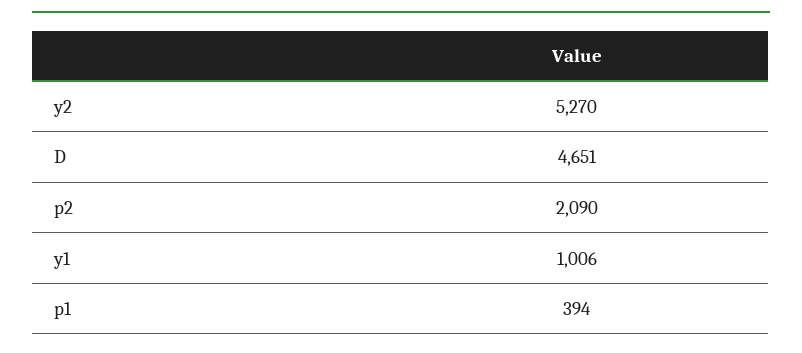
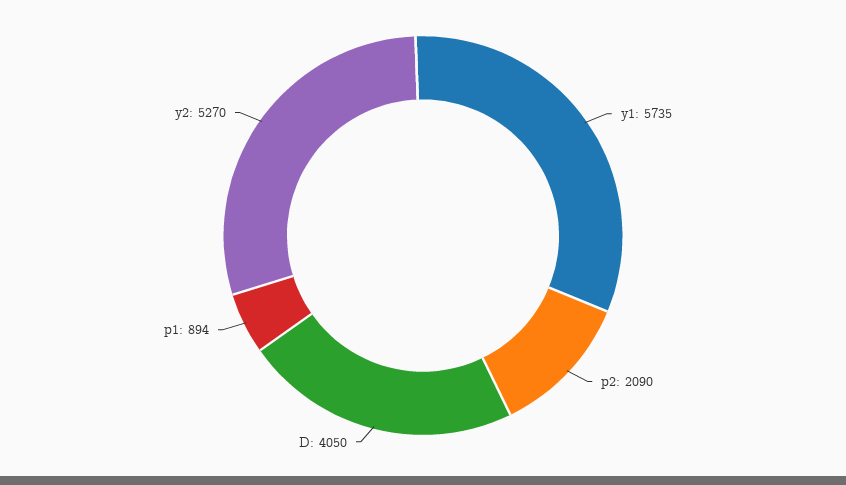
D: 4651 -> 4050
y1: 1006 -> 5735
p1: 394 -> 894

